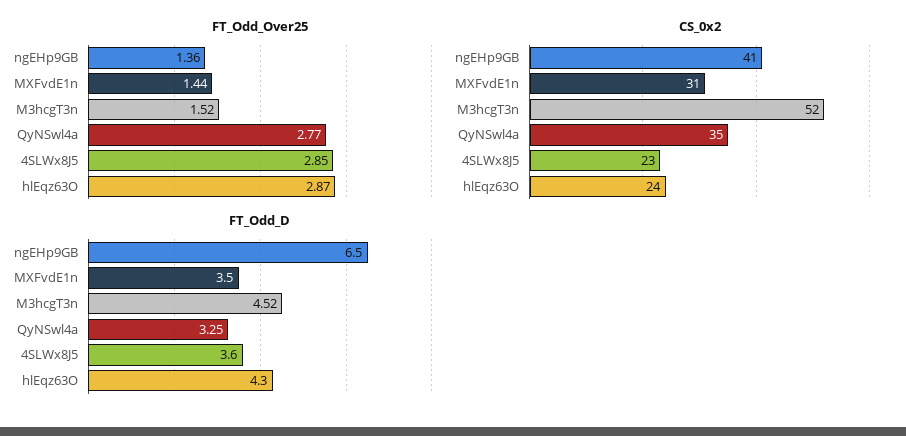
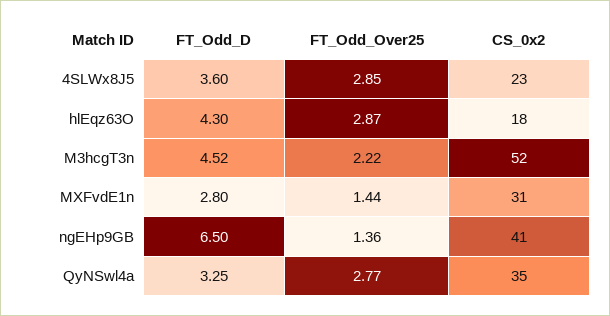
FT_Odd_Over25, M3hcgT3n: 1.52 -> 2.22
CS_0x2, hlEqz63O: 24 -> 18
FT_Odd_D, MXFvdE1n: 3.5 -> 2.8

